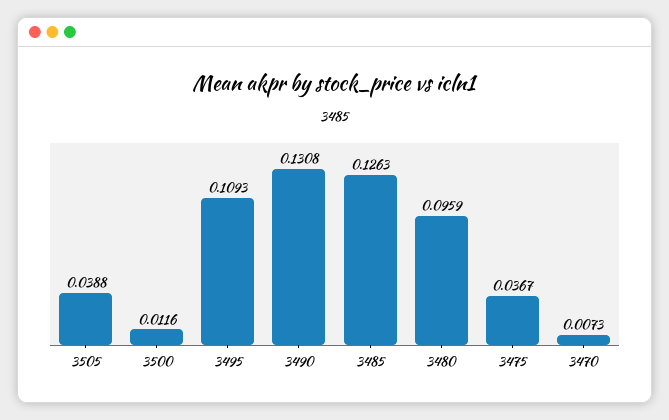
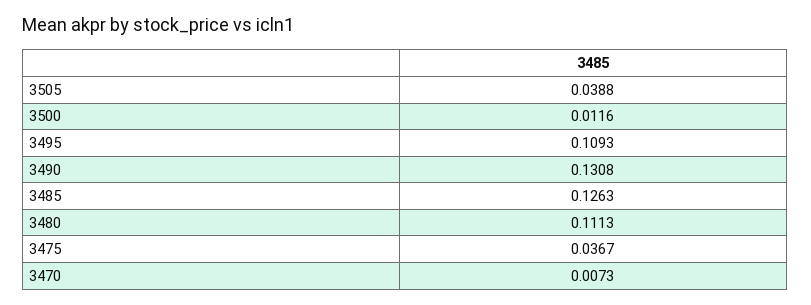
3480: 0.0959 -> 0.1113

